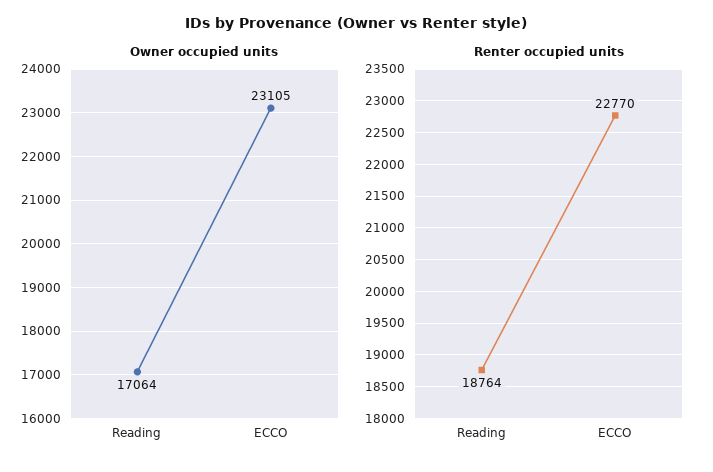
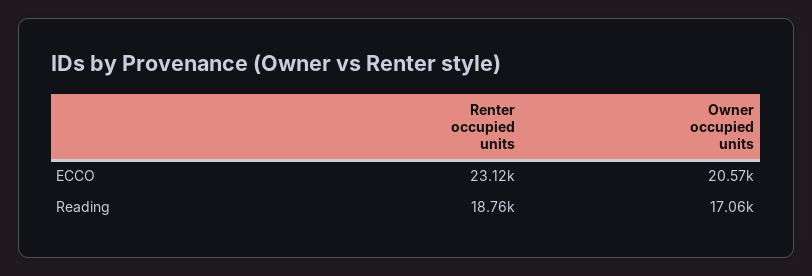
Owner occupied units, ECCO: 23105 -> 20570
Renter occupied units, ECCO: 22770 -> 23120

